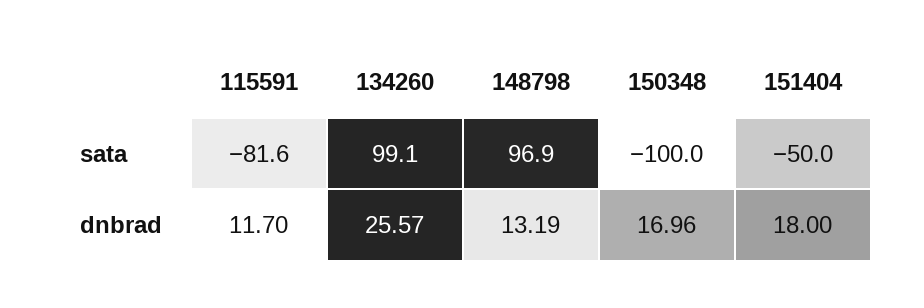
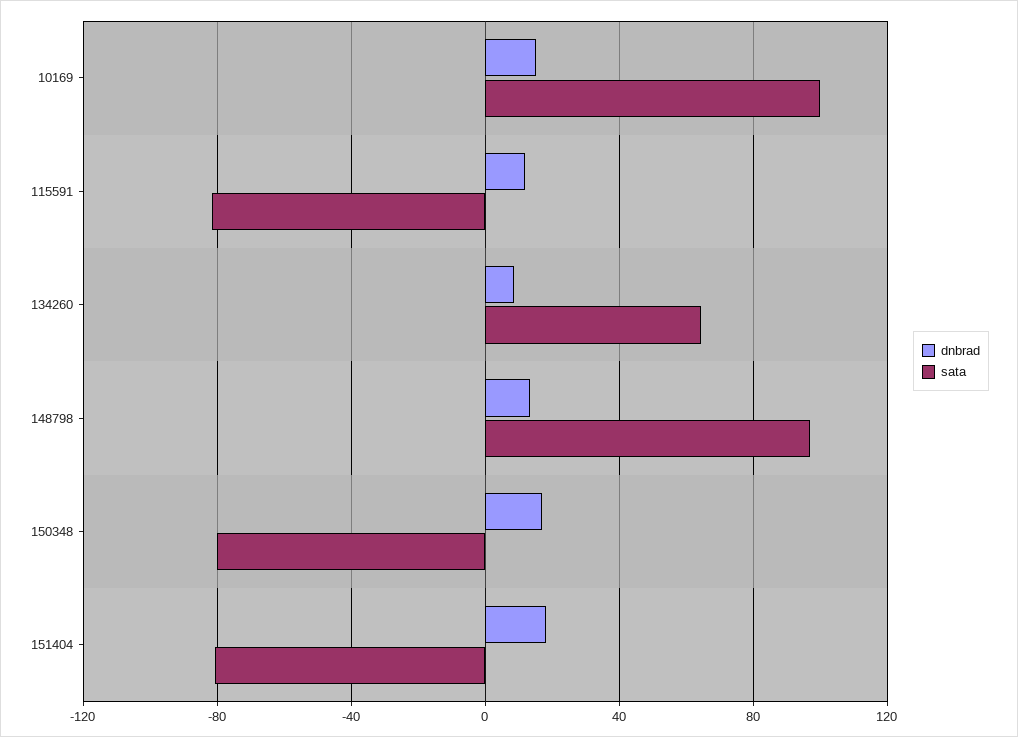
sata, 134260: 99.1 -> 65
sata, 150348: -100 -> -80
sata, 151404: -50 -> -80
dnbrad, 134260: 25.57 -> 10
dnbrad, 10169: none -> 15
sata, 10169: none -> 100

